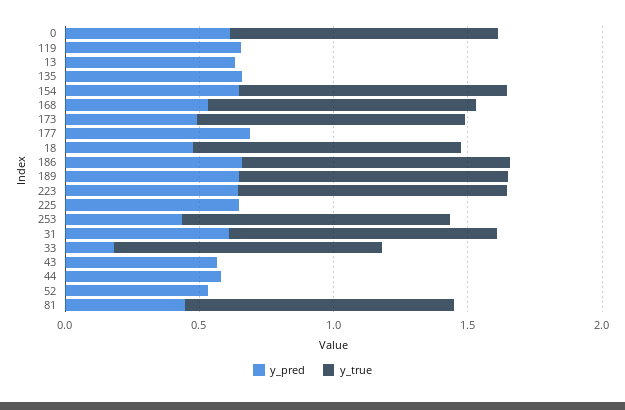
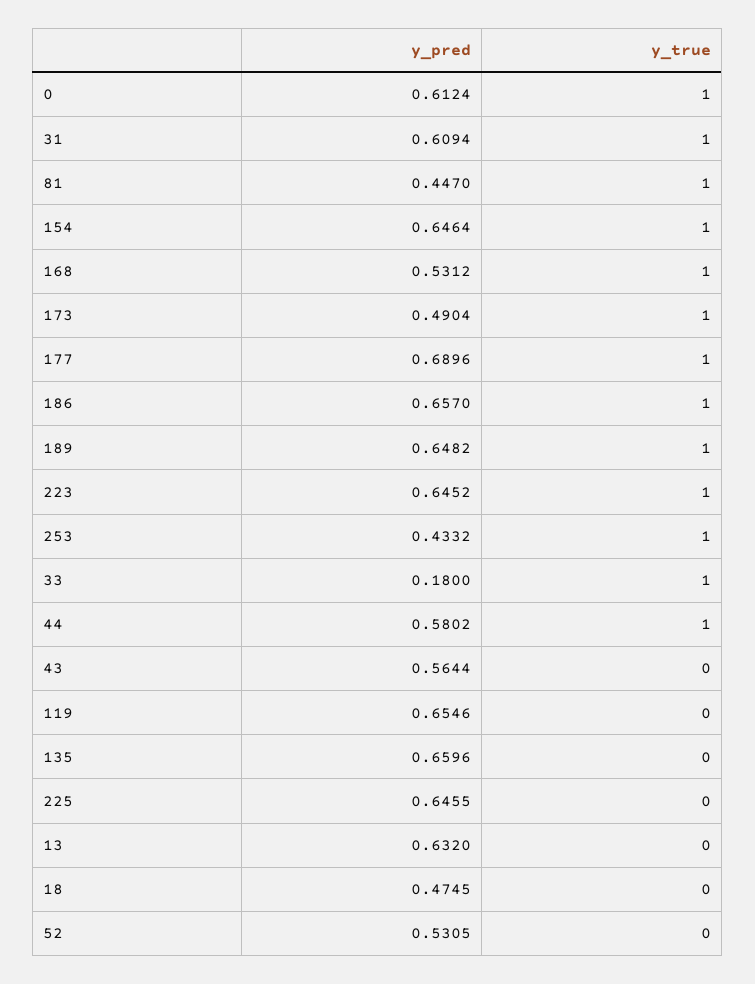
y_true, 177: 0 -> 1
y_true, 18: 1 -> 0
y_true, 44: 0 -> 1

